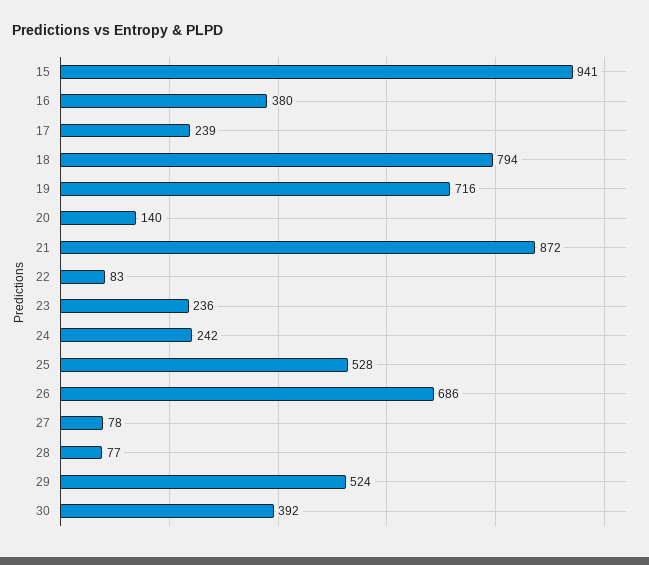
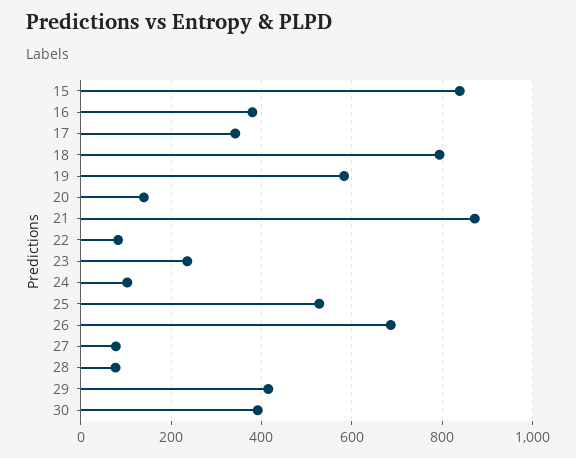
15: 941 -> 840
17: 239 -> 340
19: 716 -> 580
24: 242 -> 100
29: 524 -> 420

